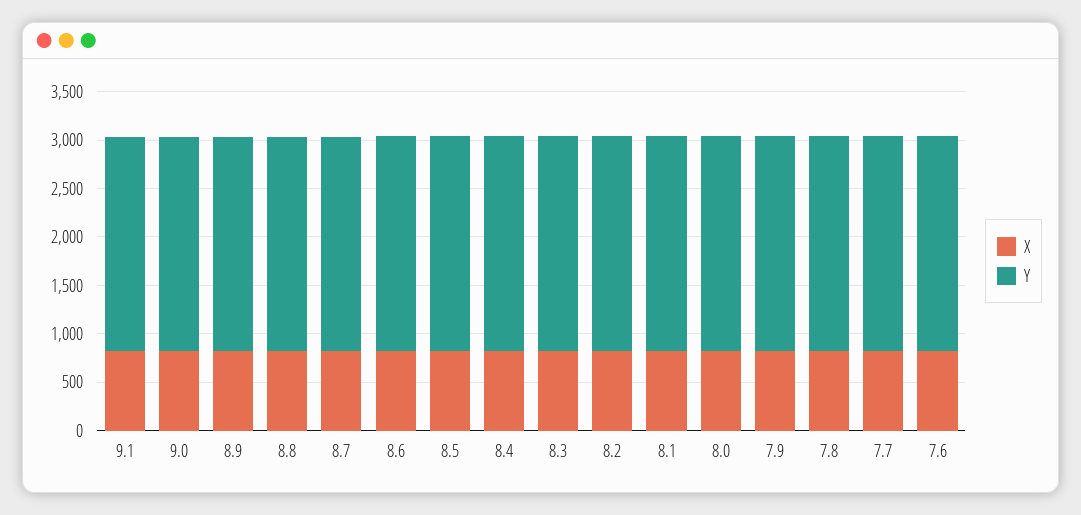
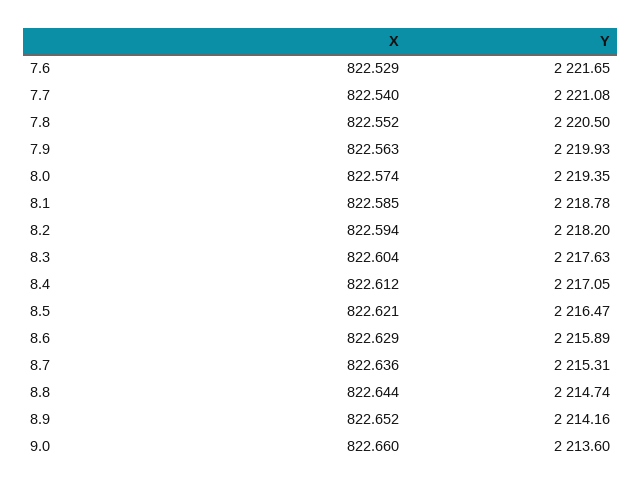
X, 9.1: 800 -> none
Y, 9.1: 2200 -> none

